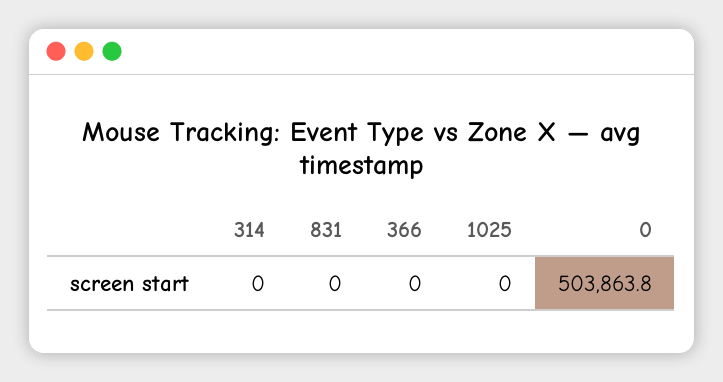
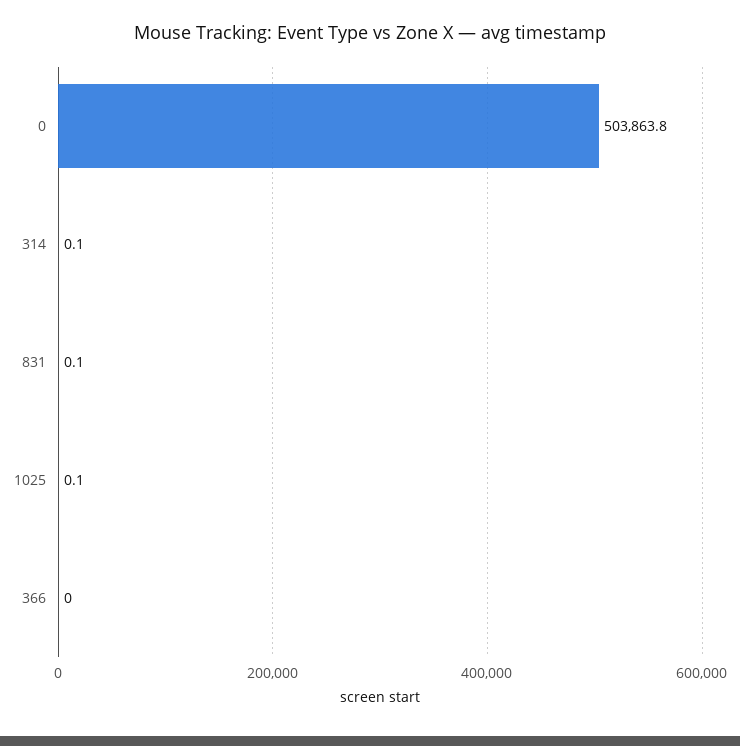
314: 0 -> 0.1
831: 0 -> 0.1
1025: 0 -> 0.1

